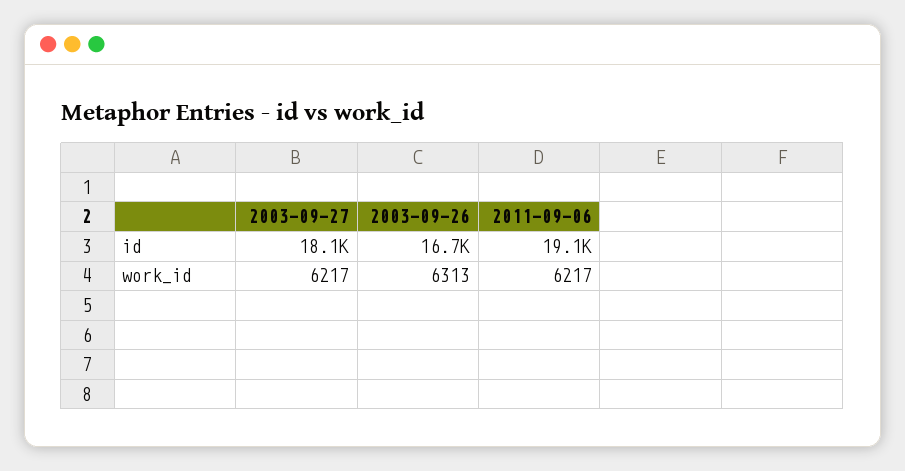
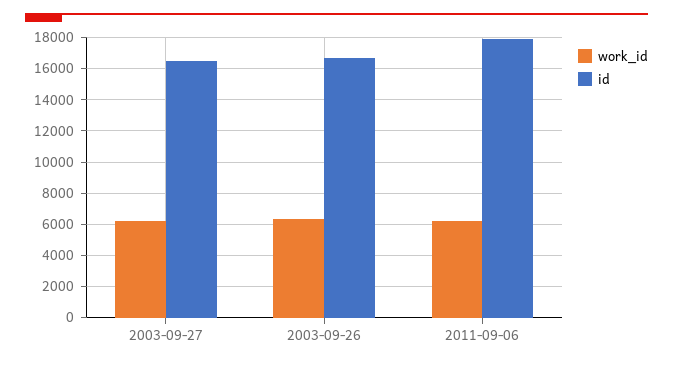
id, 2003-09-27: 18100 -> 16500
id, 2011-09-06: 19100 -> 18000

